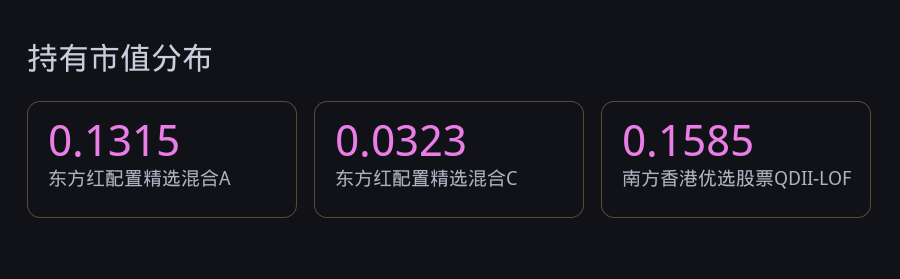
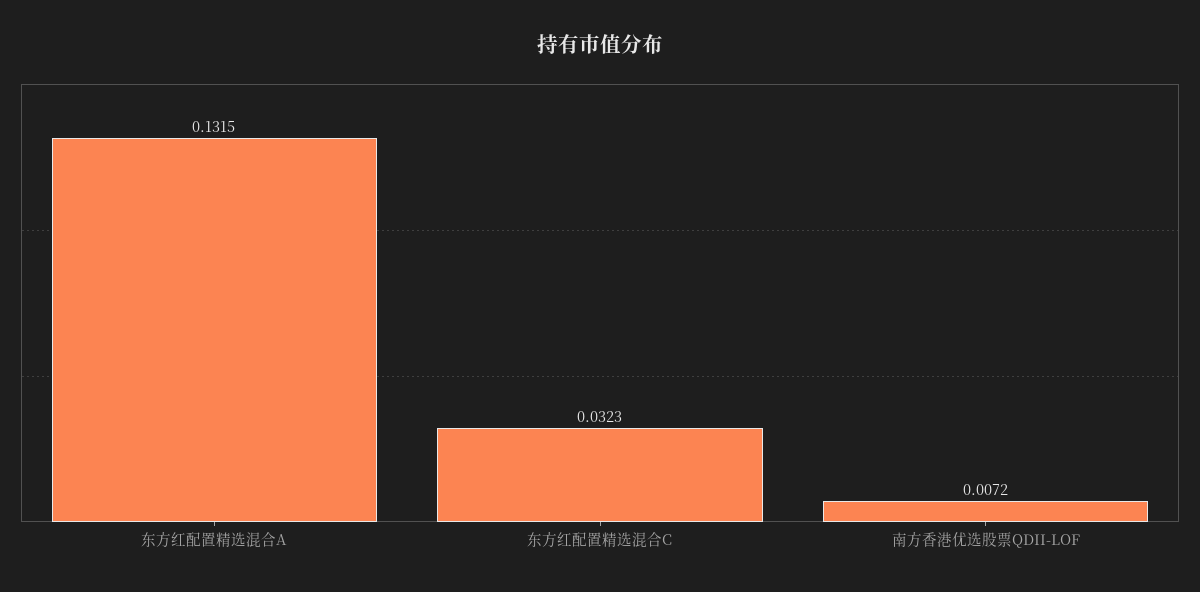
南方香港优选股票QDII-LOF: 0.1585 -> 0.0072

